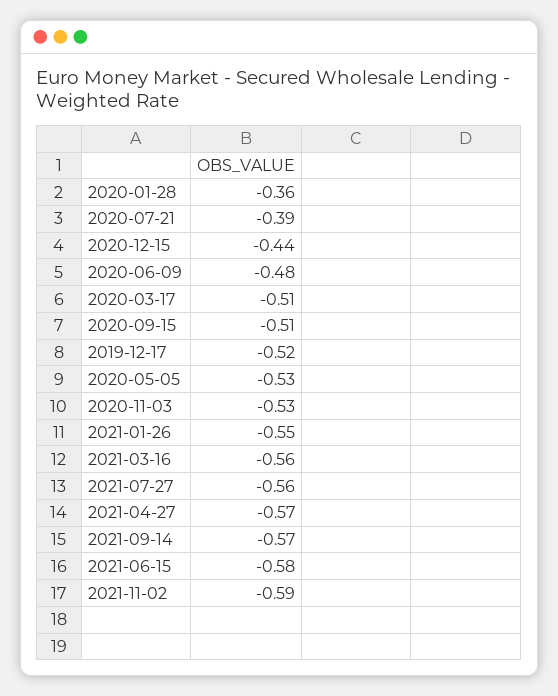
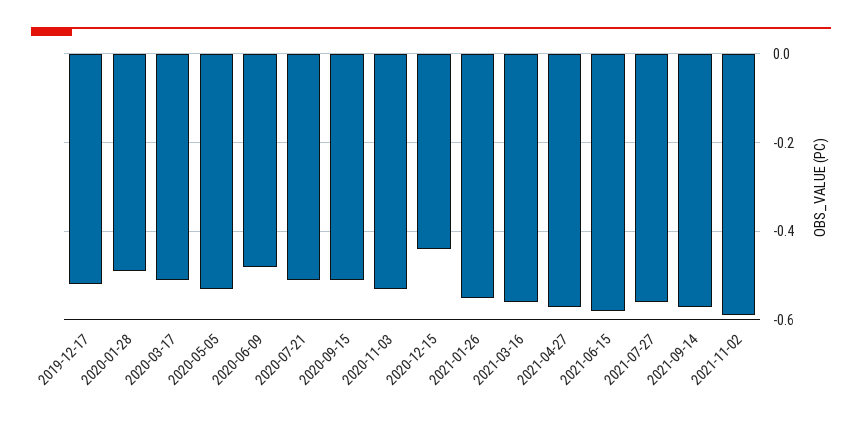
2020-01-28: -0.36 -> -0.5
2020-07-21: -0.39 -> -0.5

